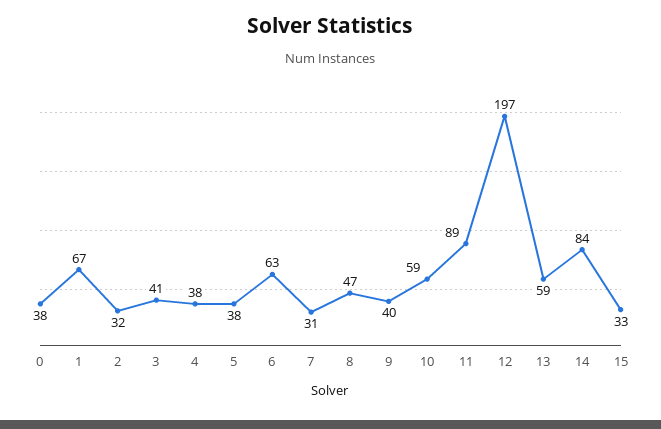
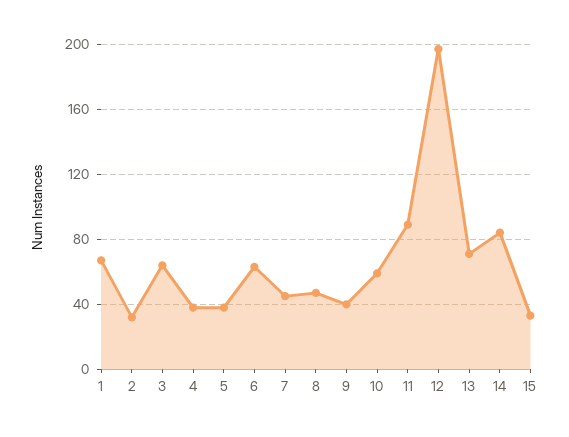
0: 38 -> none
3: 41 -> 65
7: 31 -> 45
13: 59 -> 70

